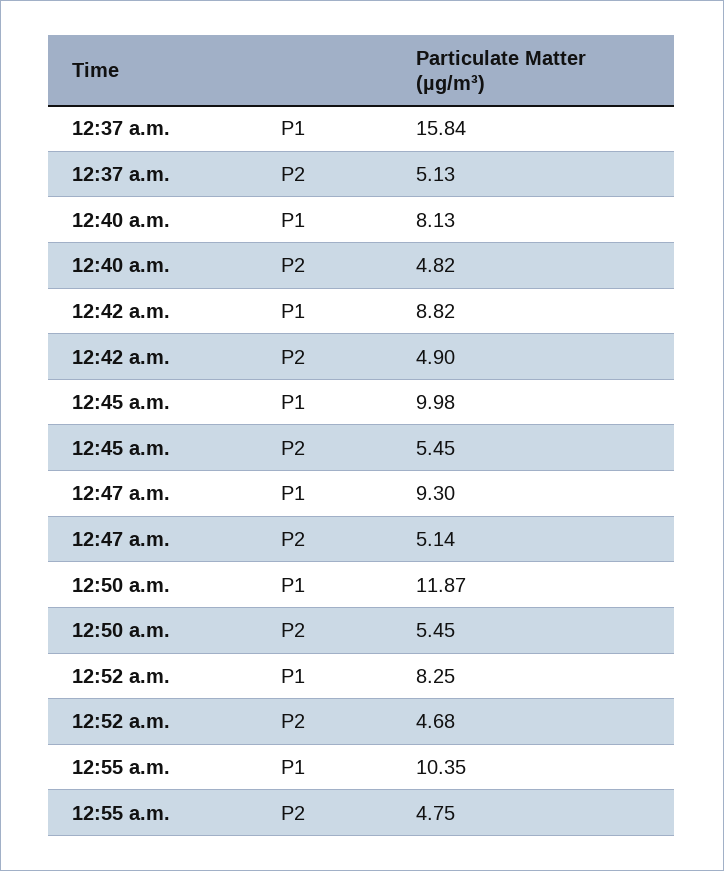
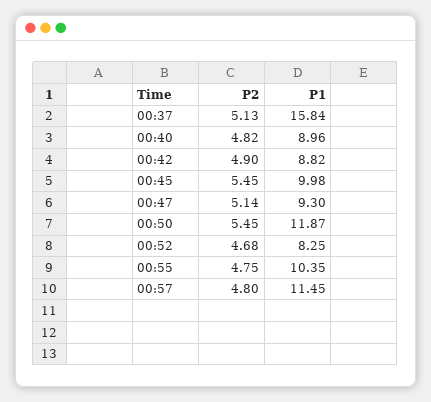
12:40 a.m., P1: 8.13 -> 8.96
00:57, P2: none -> 4.8
00:57, P1: none -> 11.45

